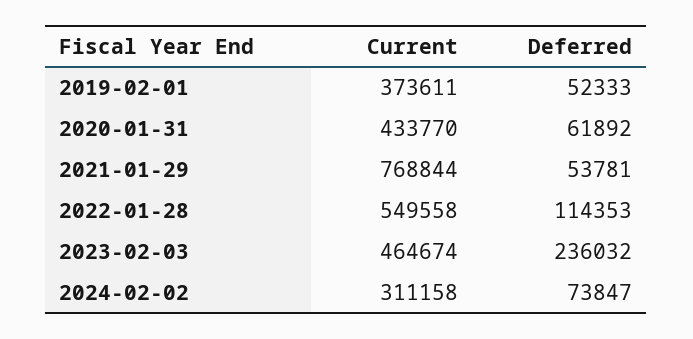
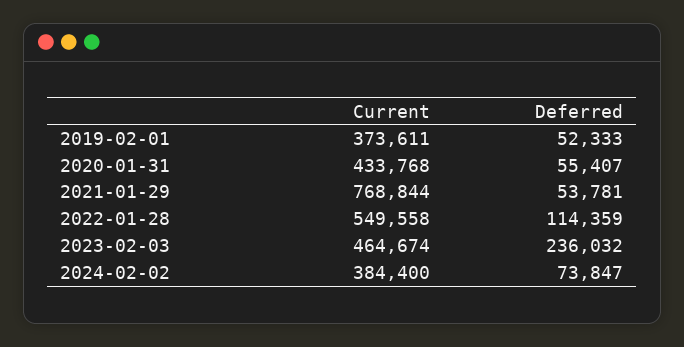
Current, 2020-01-31: 433770 -> 433768
Deferred, 2020-01-31: 61892 -> 55407
Deferred, 2022-01-28: 114353 -> 114359
Current, 2024-02-02: 311158 -> 384400

